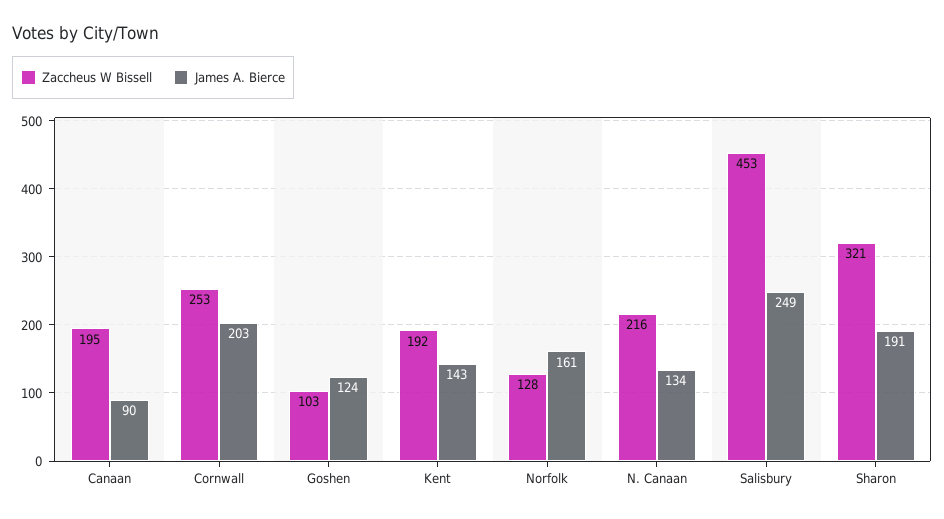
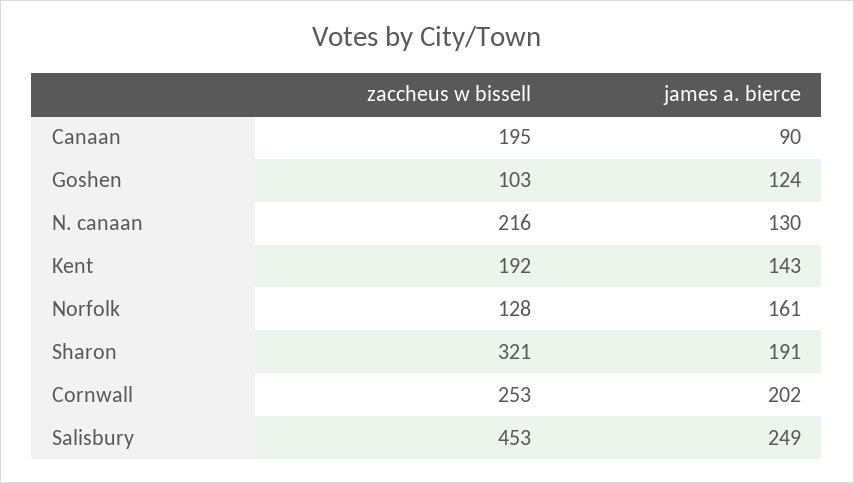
James A. Bierce, Cornwall: 203 -> 202
James A. Bierce, N. Canaan: 134 -> 130

